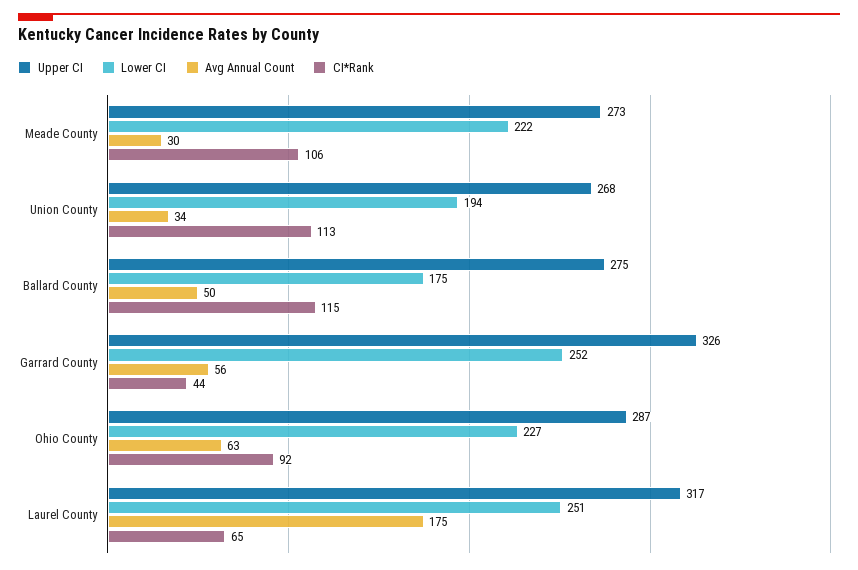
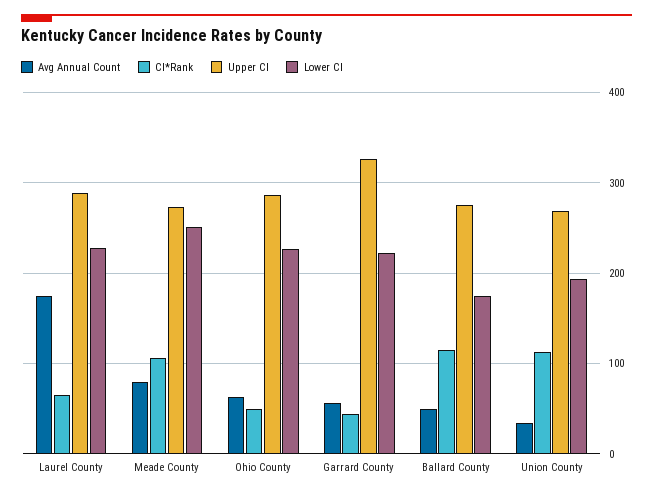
Lower CI, Meade County: 222 -> 250
Avg Annual Count, Meade County: 30 -> 80
Lower CI, Garrard County: 252 -> 220
CI*Rank, Ohio County: 92 -> 50
Upper CI, Laurel County: 317 -> 290
Lower CI, Laurel County: 251 -> 230

